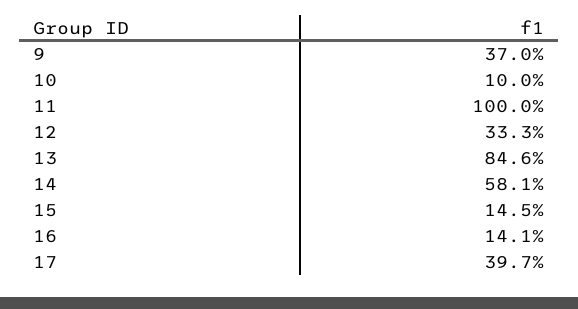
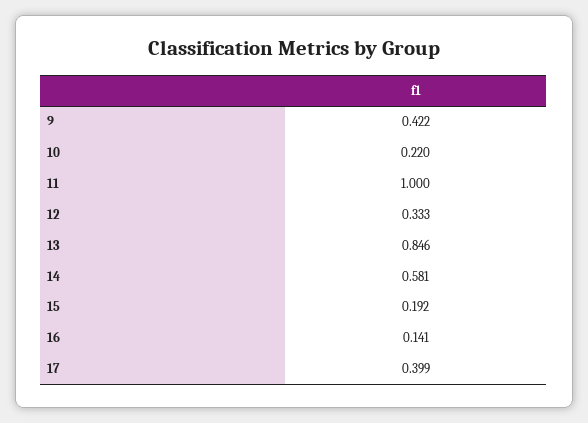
9: 0.37 -> 0.422
10: 0.1 -> 0.22
15: 0.145 -> 0.192
17: 0.397 -> 0.399

